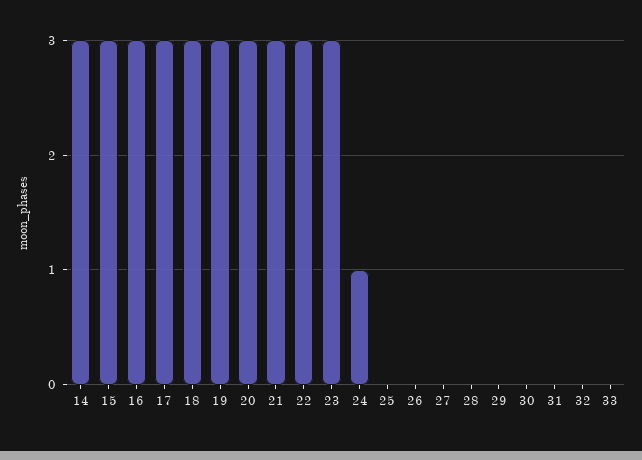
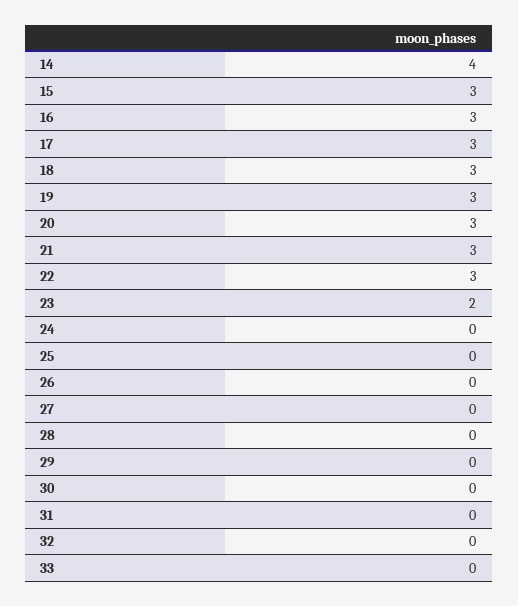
14: 3 -> 4
23: 3 -> 2
24: 1 -> 0

